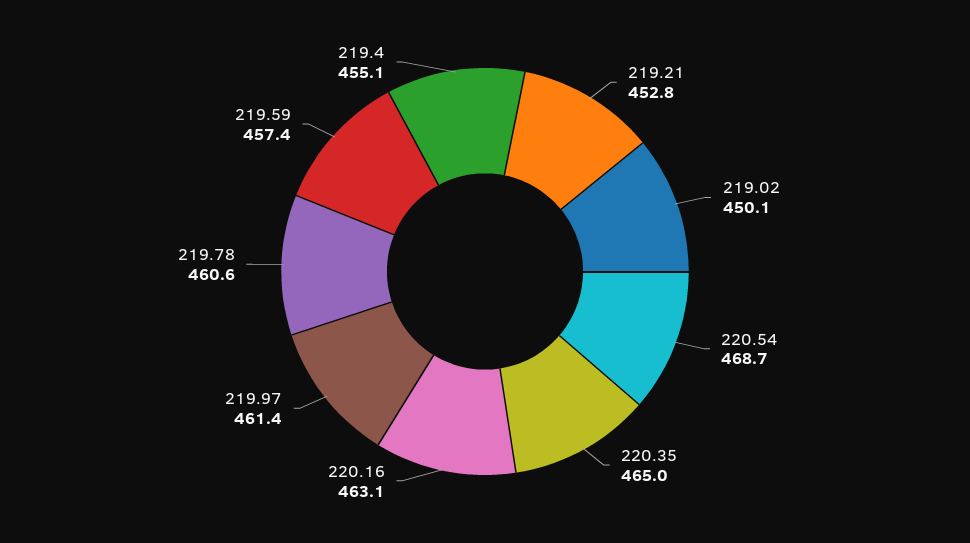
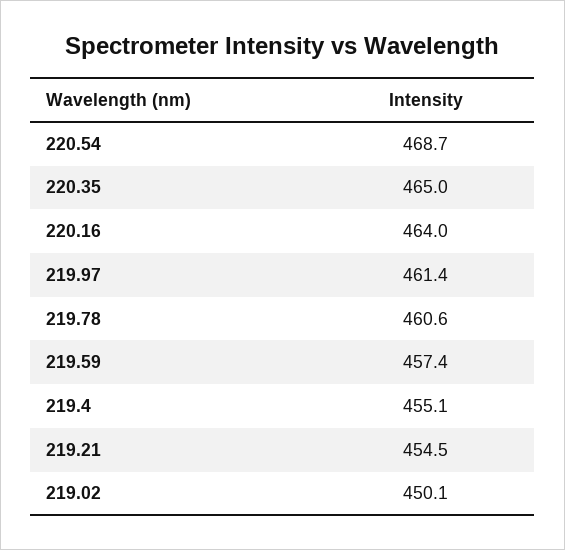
219.21: 452.8 -> 454.5
220.16: 463.1 -> 464

